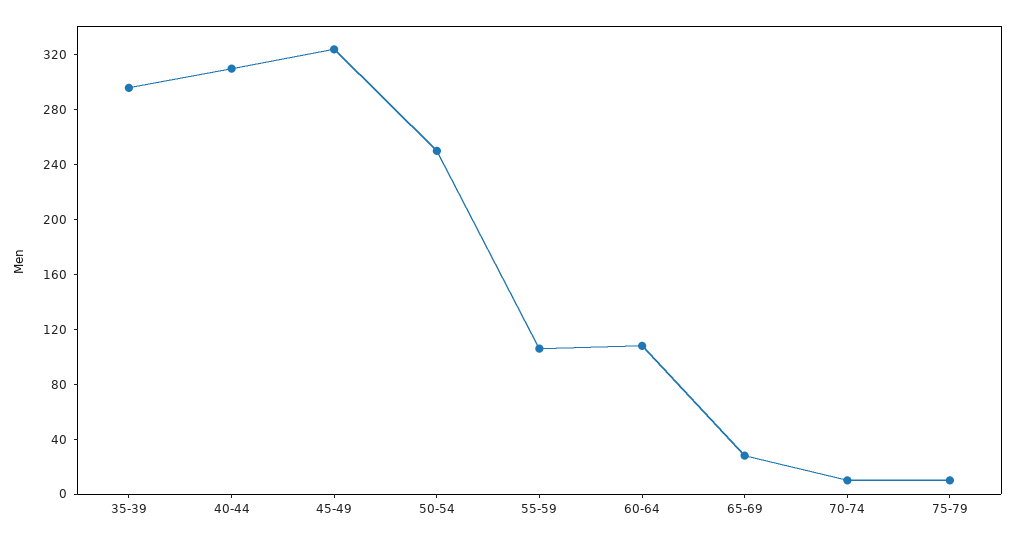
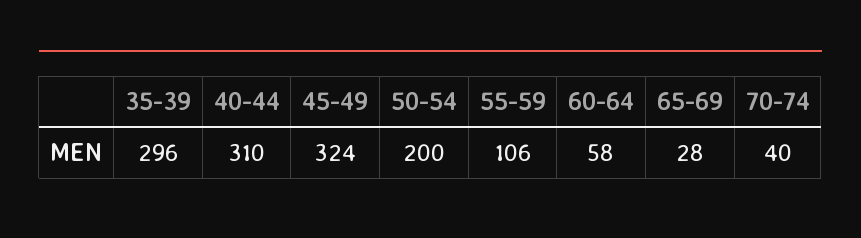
50-54: 250 -> 200
60-64: 110 -> 58
70-74: 10 -> 40
75-79: 10 -> none

